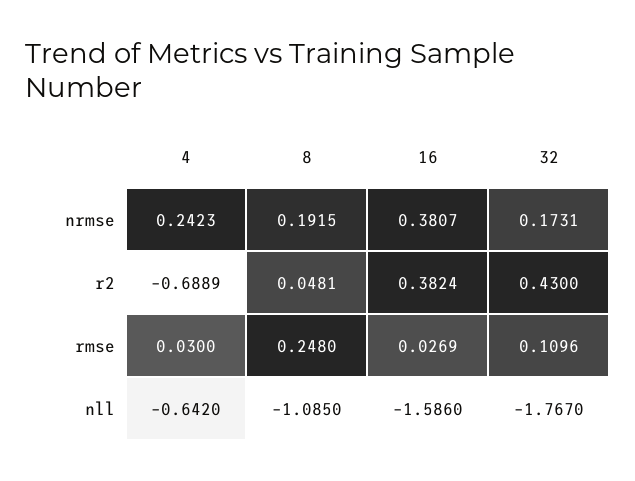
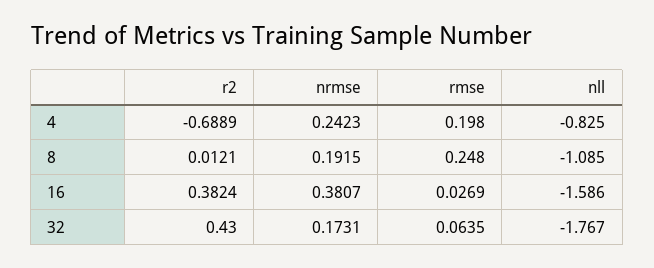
8, r2: 0.0481 -> 0.0121
4, rmse: 0.03 -> 0.198
32, rmse: 0.1096 -> 0.0635
4, nll: -0.642 -> -0.825

